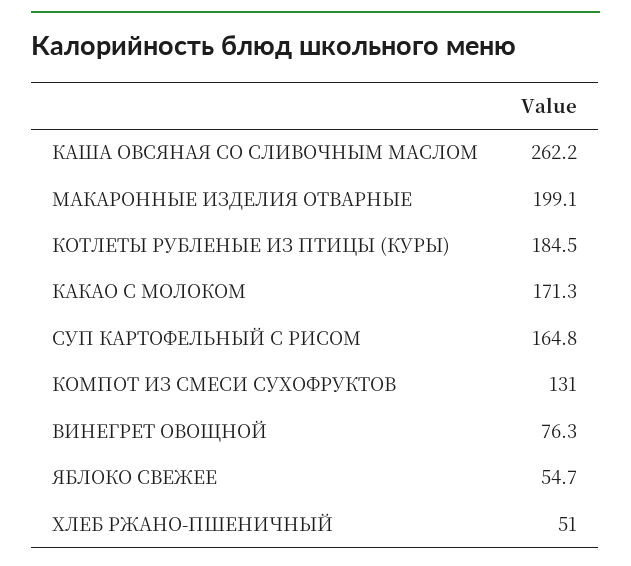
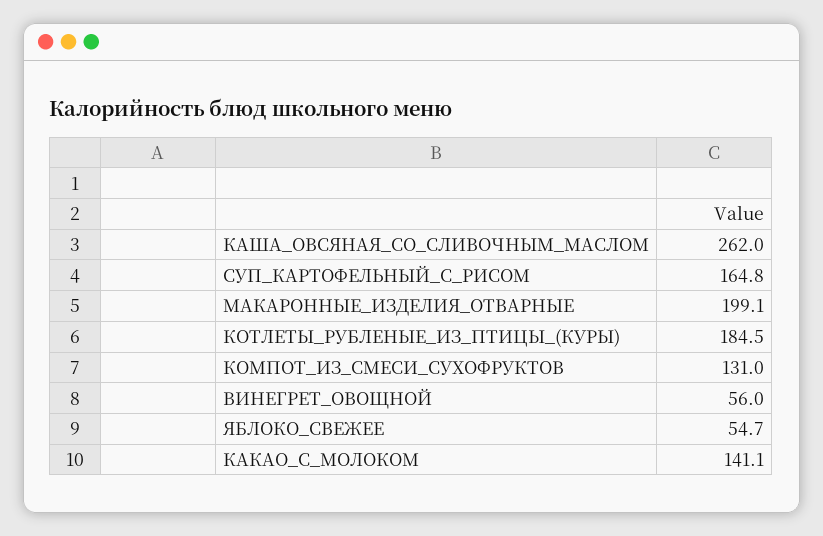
КАША ОВСЯНАЯ СО СЛИВОЧНЫМ МАСЛОМ: 262.2 -> 262
КАКАО С МОЛОКОМ: 171.3 -> 141.1
ВИНЕГРЕТ ОВОЩНОЙ: 76.3 -> 56
ХЛЕБ РЖАНО-ПШЕНИЧНЫЙ: 51 -> none

